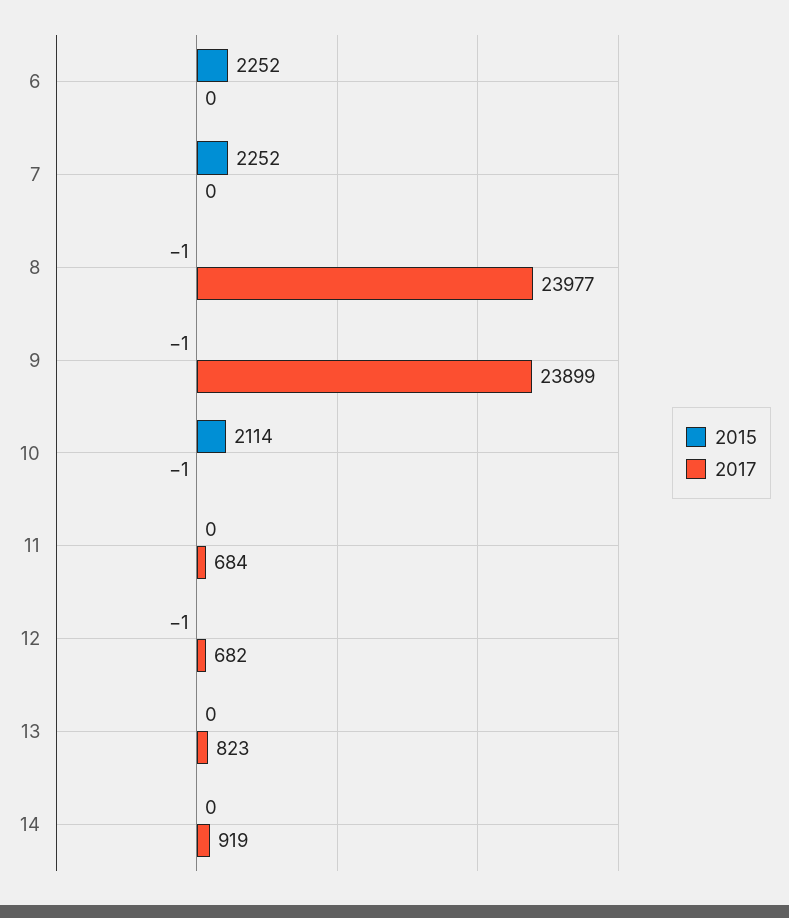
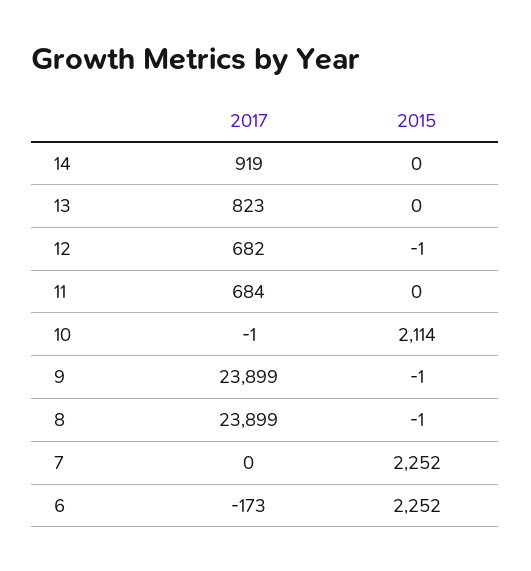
2017, 6: 0 -> -173
2017, 8: 23977 -> 23899

